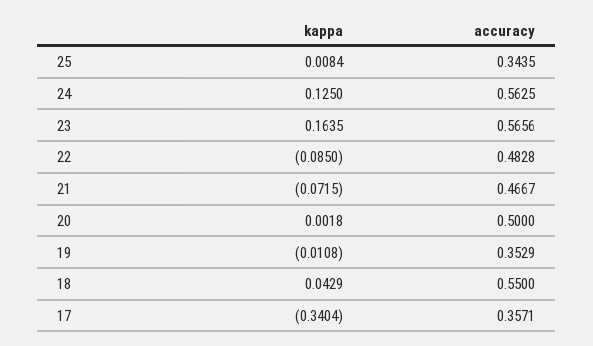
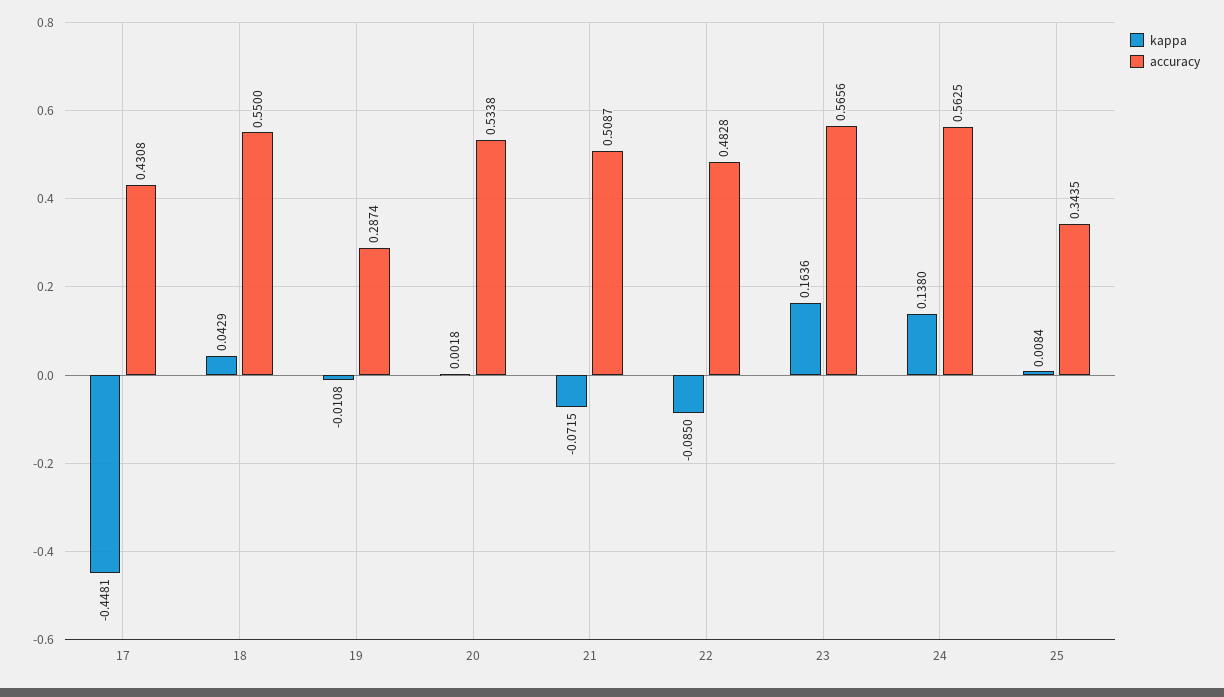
kappa, 24: 0.125 -> 0.138
kappa, 23: 0.1635 -> 0.1636
accuracy, 21: 0.4667 -> 0.5087
accuracy, 20: 0.5 -> 0.5338
accuracy, 19: 0.3529 -> 0.2874
kappa, 17: -0.3404 -> -0.4481
accuracy, 17: 0.3571 -> 0.4308

